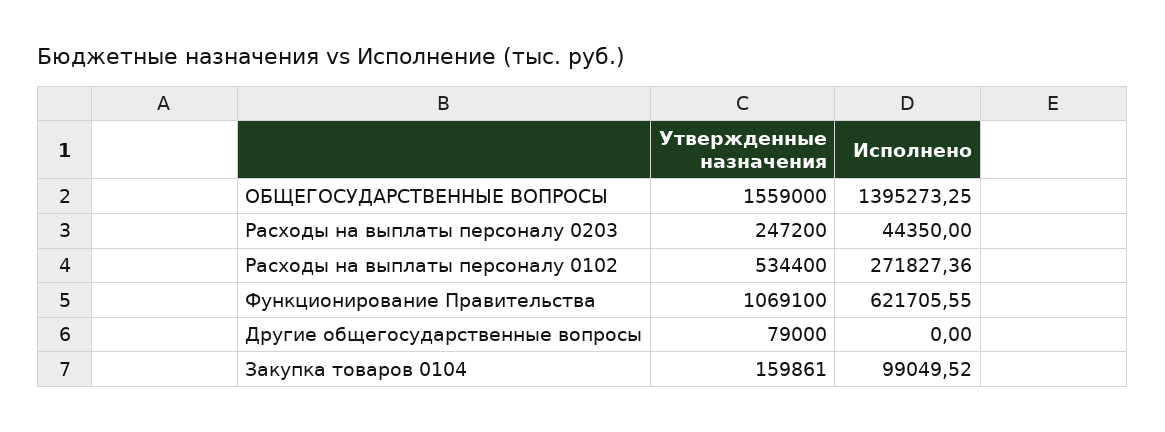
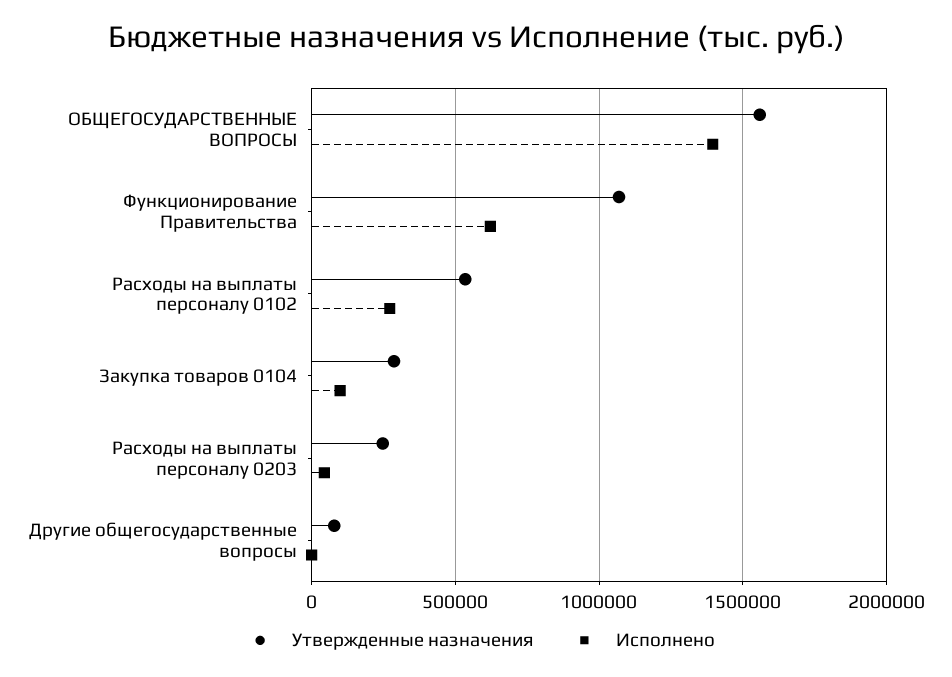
Утвержденные назначения, Закупка товаров 0104: 159861 -> 300000

